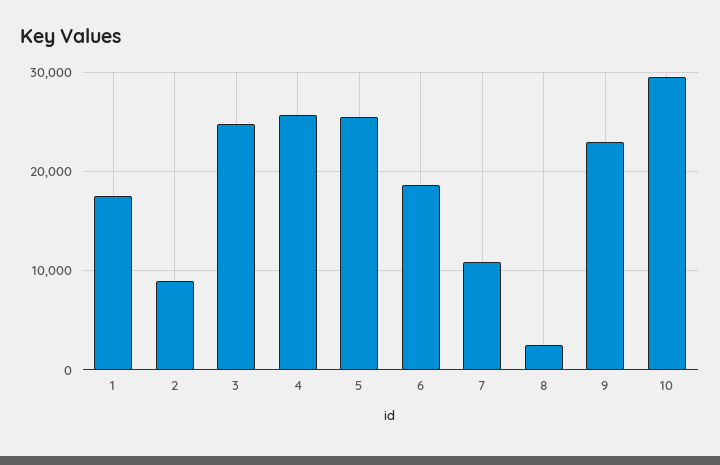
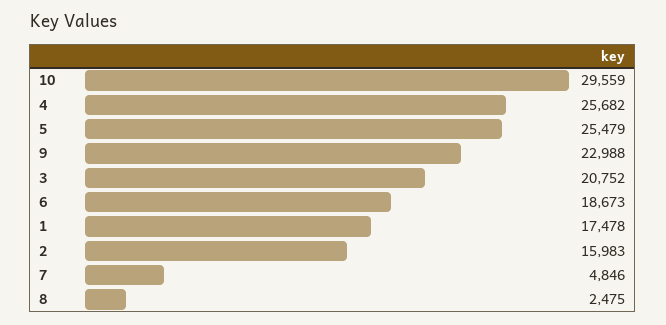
2: 9000 -> 15983
3: 25000 -> 20752
7: 11000 -> 4846

